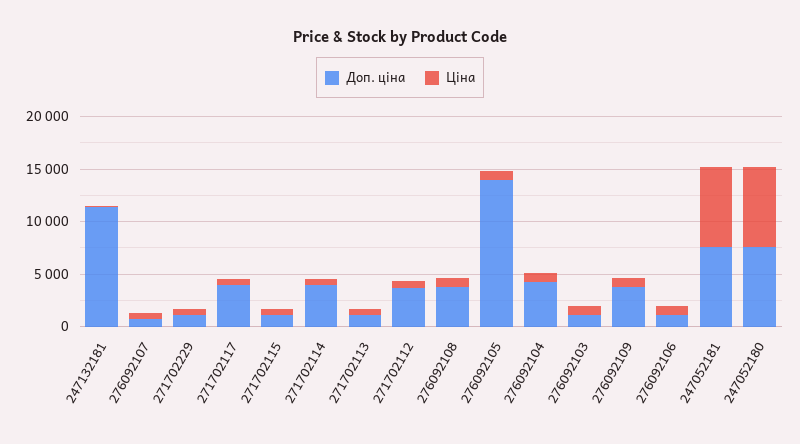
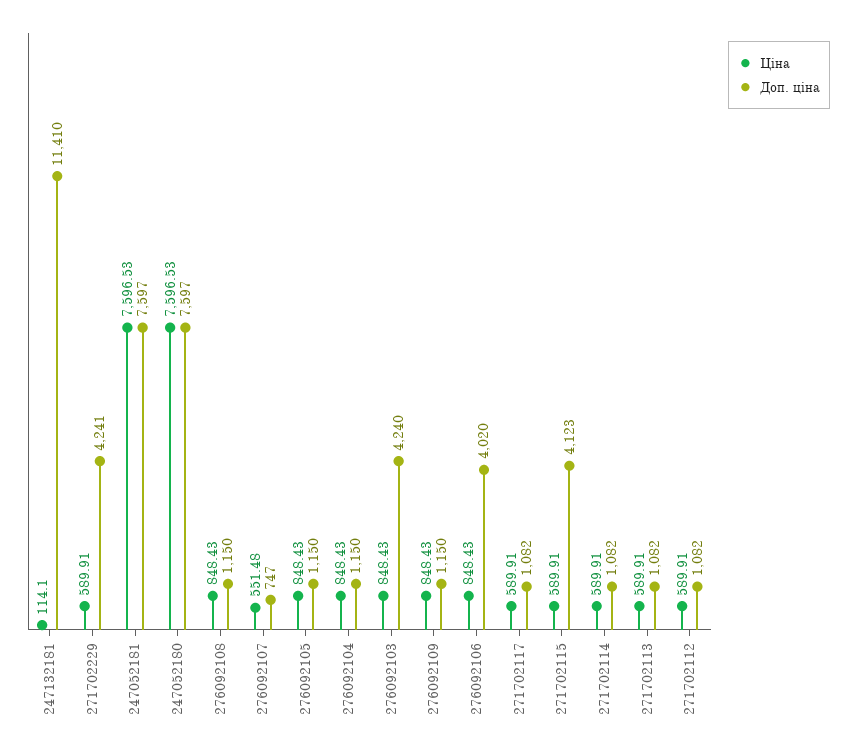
Доп. ціна, 271702229: 1000 -> 4241
Доп. ціна, 271702117: 4000 -> 1082
Доп. ціна, 271702115: 1000 -> 4123
Доп. ціна, 271702114: 4000 -> 1082
Доп. ціна, 271702112: 4000 -> 1082
Доп. ціна, 276092108: 4000 -> 1150
Доп. ціна, 276092105: 14000 -> 1150
Доп. ціна, 276092104: 4000 -> 1150
Доп. ціна, 276092103: 1000 -> 4240
Доп. ціна, 276092109: 4000 -> 1150
Доп. ціна, 276092106: 1000 -> 4020

